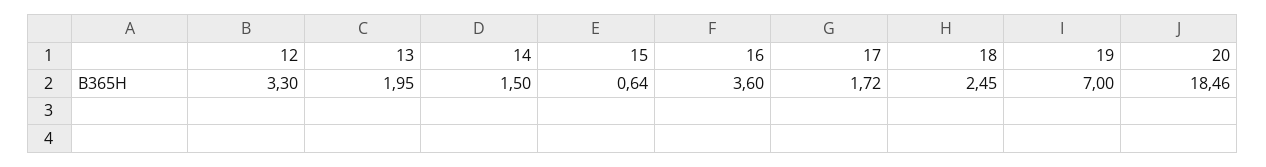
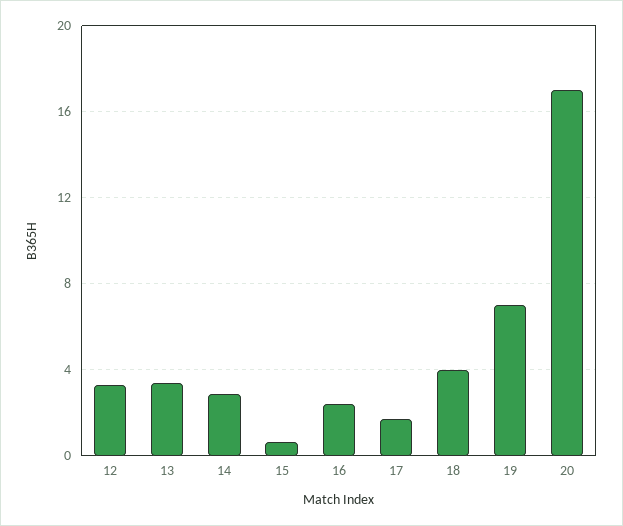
13: 1.95 -> 3.5
14: 1.5 -> 3
16: 3.6 -> 2.5
18: 2.45 -> 4
20: 18.46 -> 17

